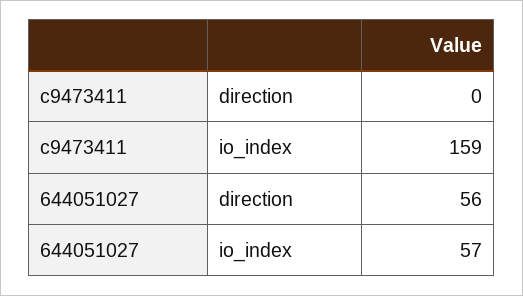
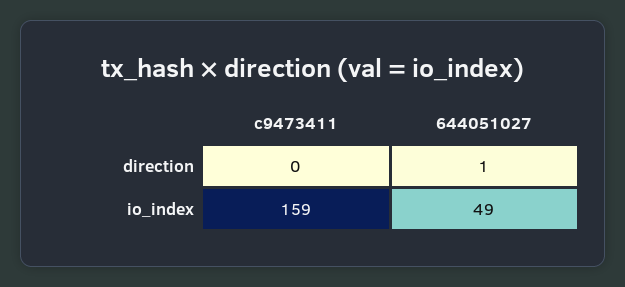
644051027, direction: 56 -> 1
644051027, io_index: 57 -> 49

